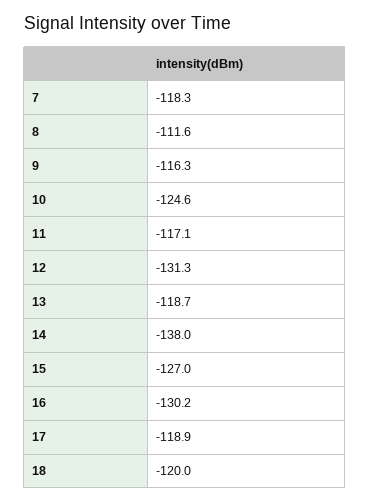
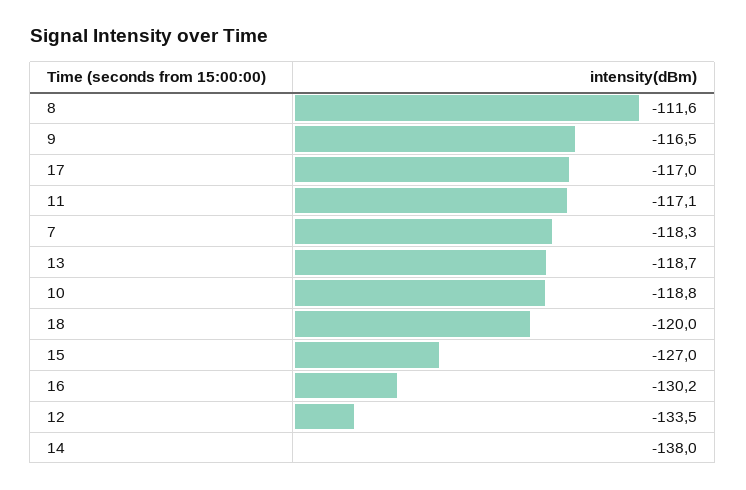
9: -116.3 -> -116.5
10: -124.6 -> -118.8
12: -131.3 -> -133.5
17: -118.9 -> -117

